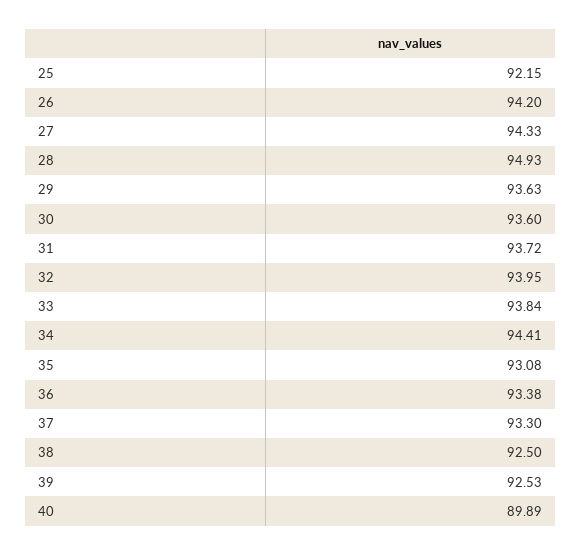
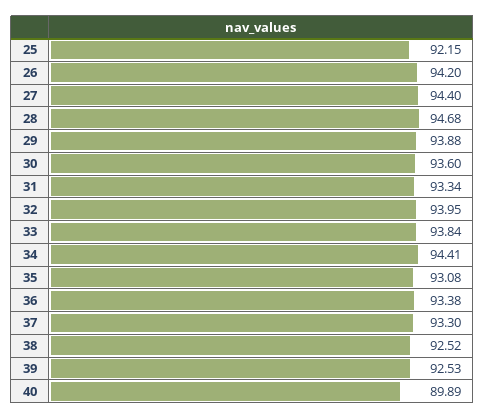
27: 94.33 -> 94.4
28: 94.93 -> 94.68
29: 93.63 -> 93.88
31: 93.72 -> 93.34
38: 92.5 -> 92.52

